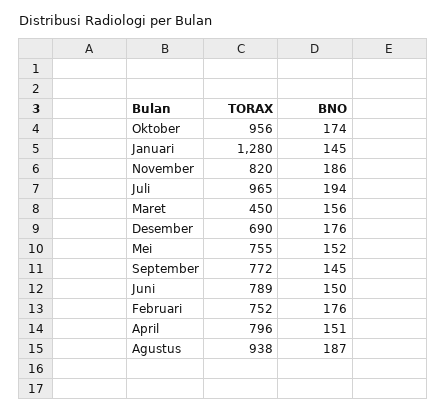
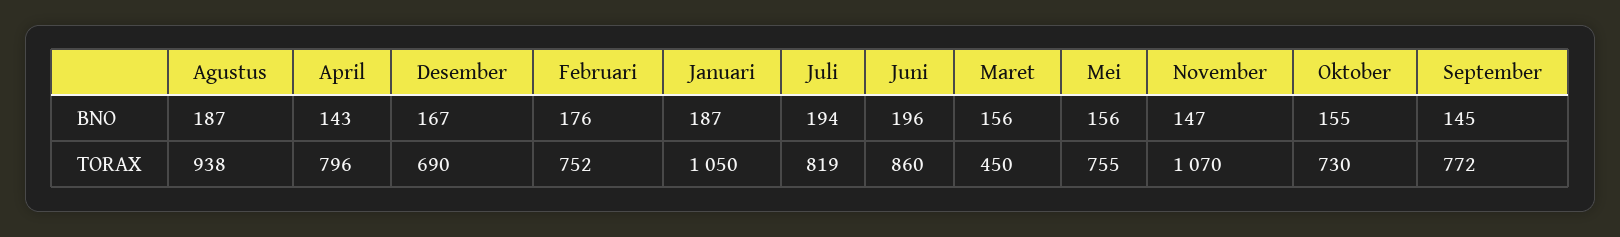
TORAX, Oktober: 956 -> 730
BNO, Oktober: 174 -> 155
TORAX, Januari: 1280 -> 1050
BNO, Januari: 145 -> 187
TORAX, November: 820 -> 1070
BNO, November: 186 -> 147
TORAX, Juli: 965 -> 819
BNO, Desember: 176 -> 167
BNO, Mei: 152 -> 156
TORAX, Juni: 789 -> 860
BNO, Juni: 150 -> 196
BNO, April: 151 -> 143

